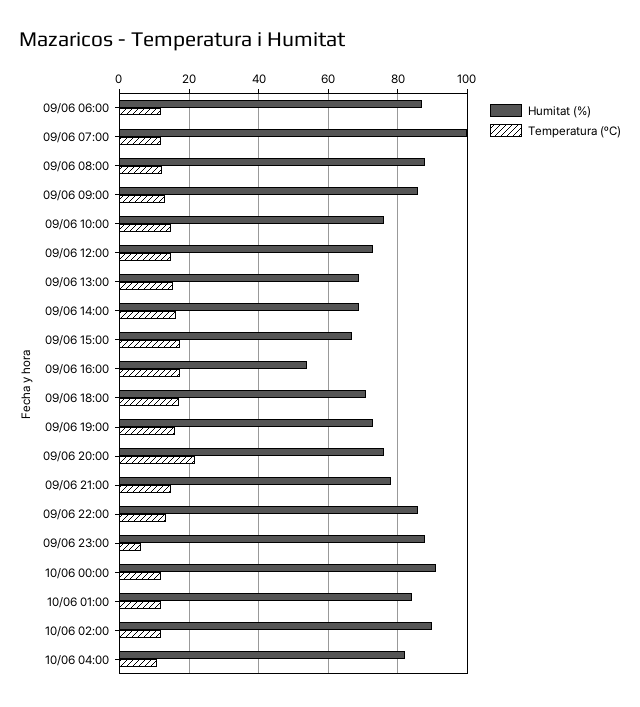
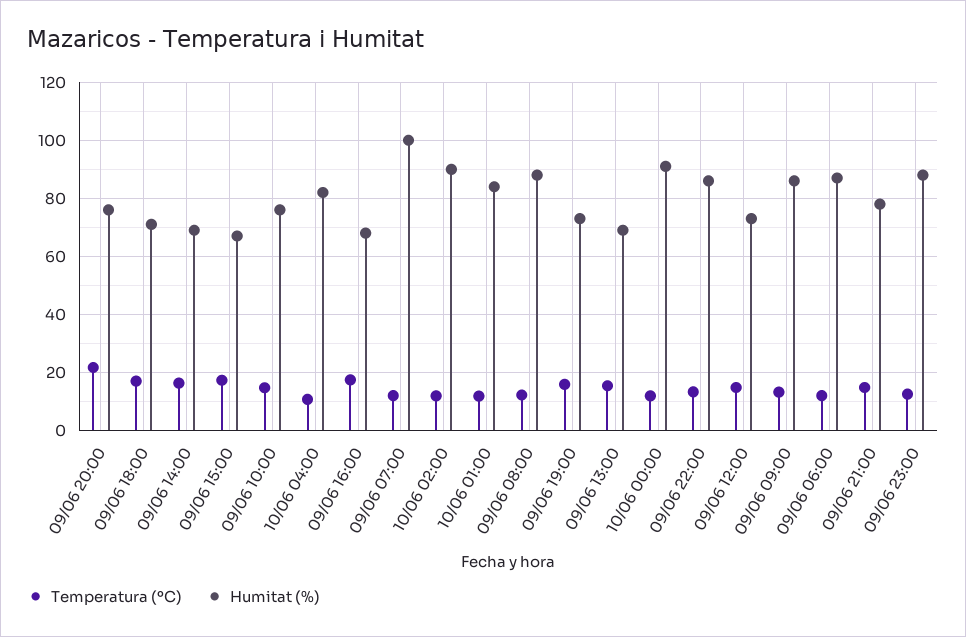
Humitat (%), 09/06 16:00: 54 -> 67.5
Temperatura (ºC), 09/06 23:00: 6 -> 12.5

